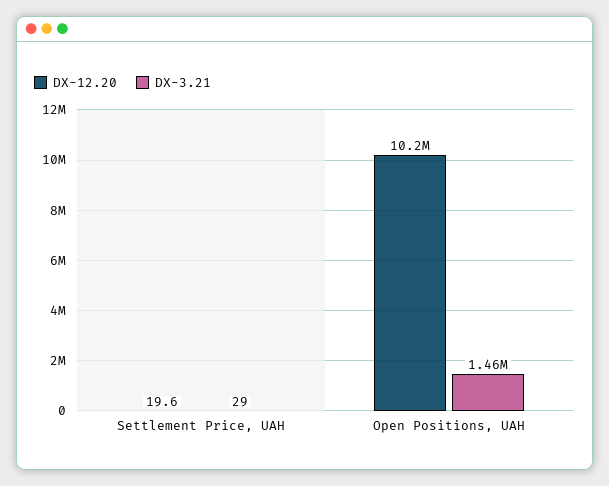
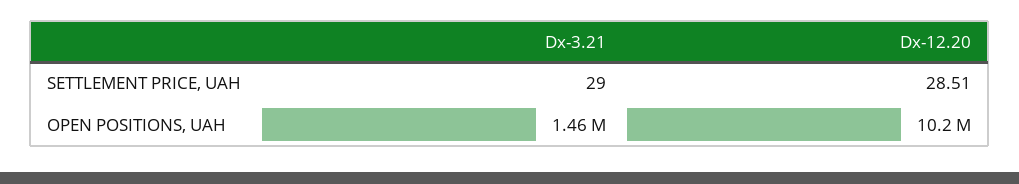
DX-12.20, Settlement Price, UAH: 19.6 -> 28.51

